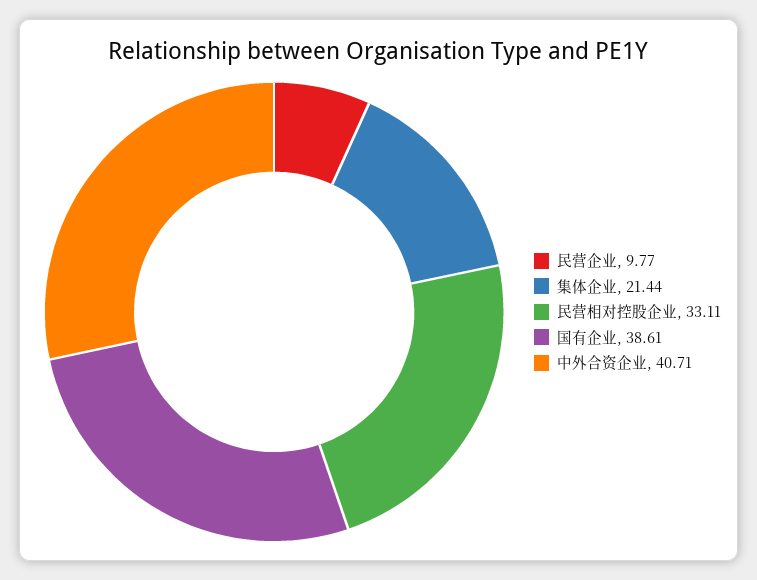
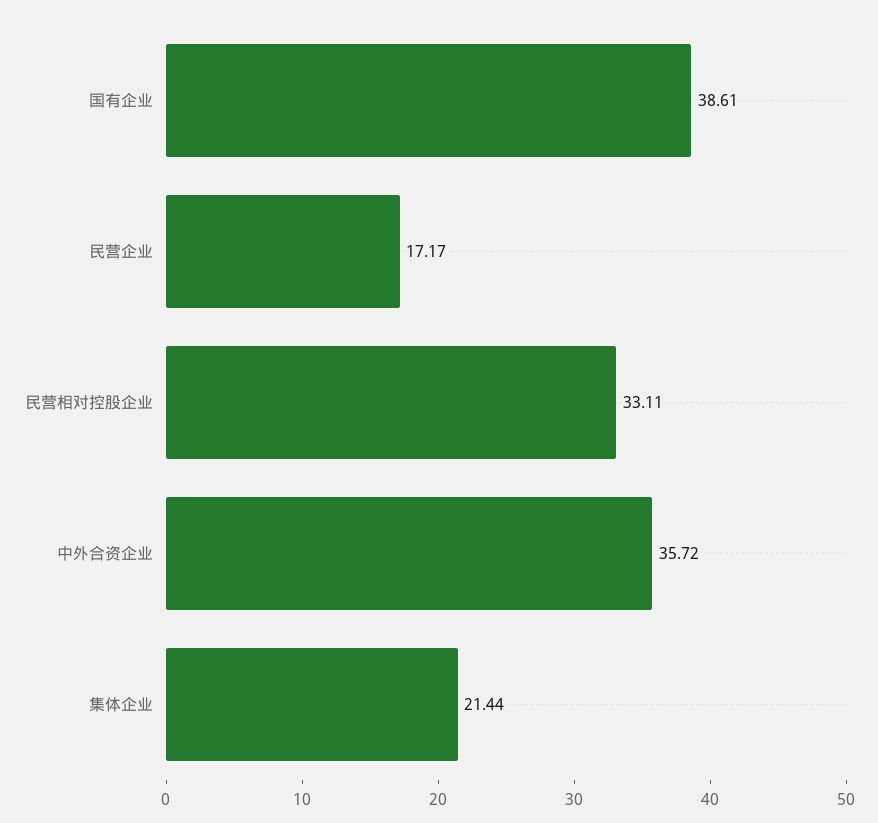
民营企业: 9.77 -> 17.17
中外合资企业: 40.71 -> 35.72

